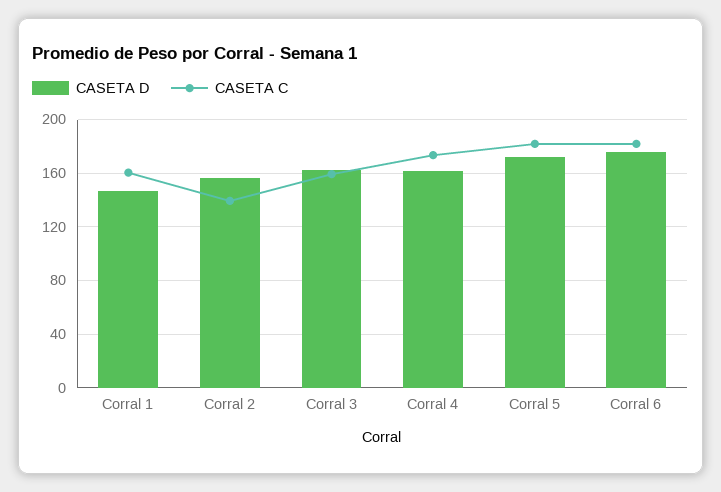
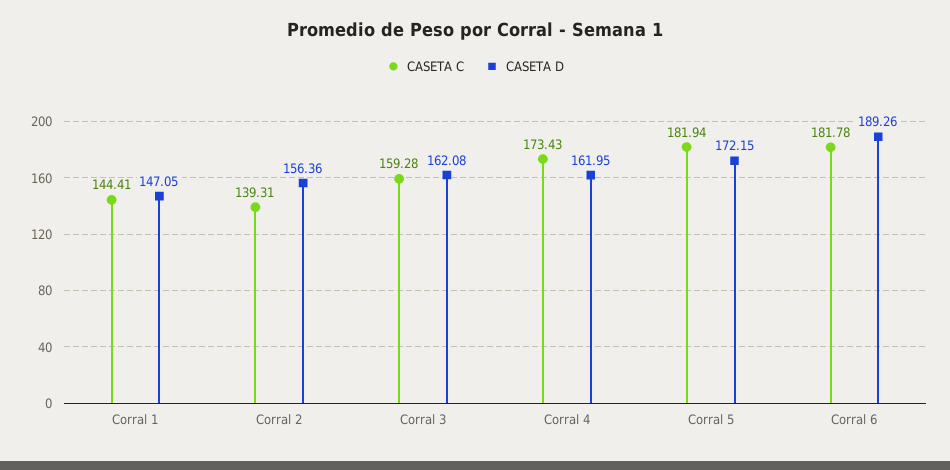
CASETA C, Corral 1: 160 -> 144.41
CASETA D, Corral 6: 175 -> 189.26

